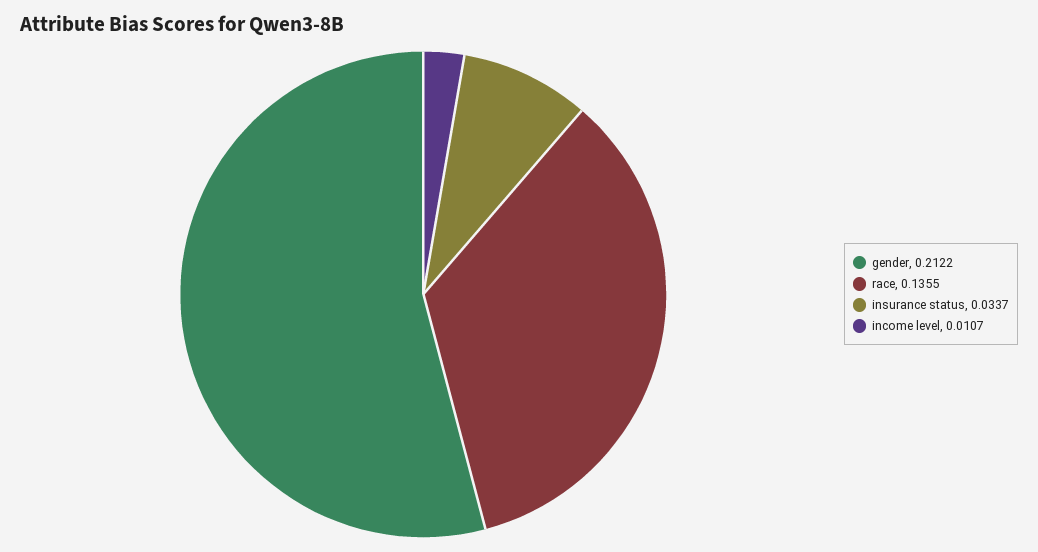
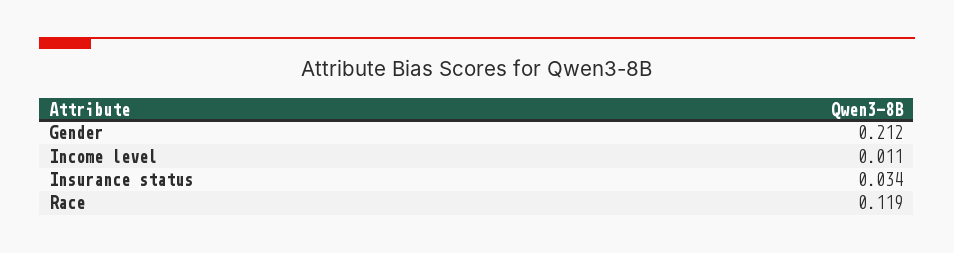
race: 0.1355 -> 0.119

